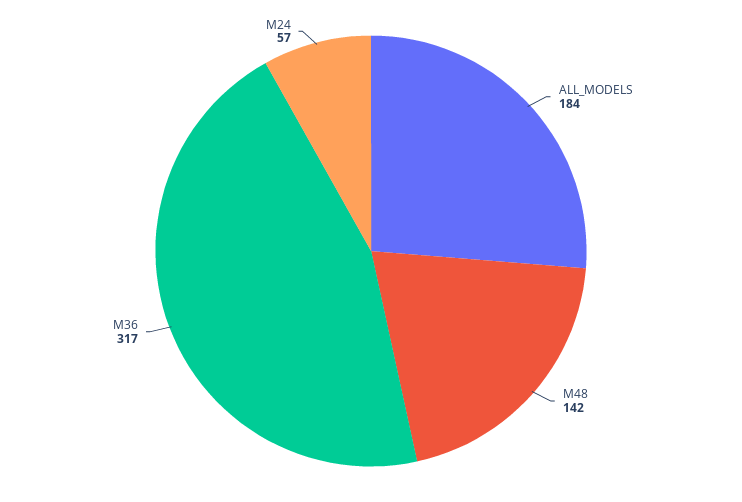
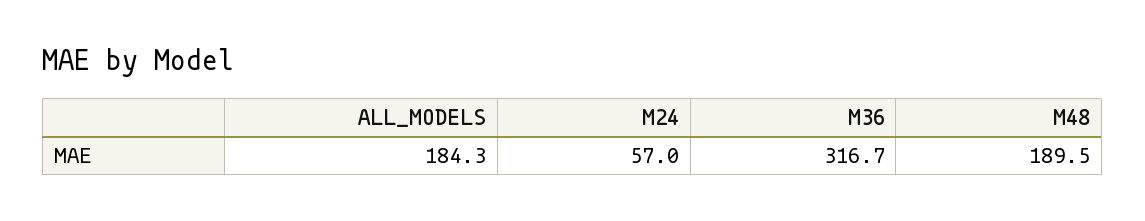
M48: 142 -> 189.5

